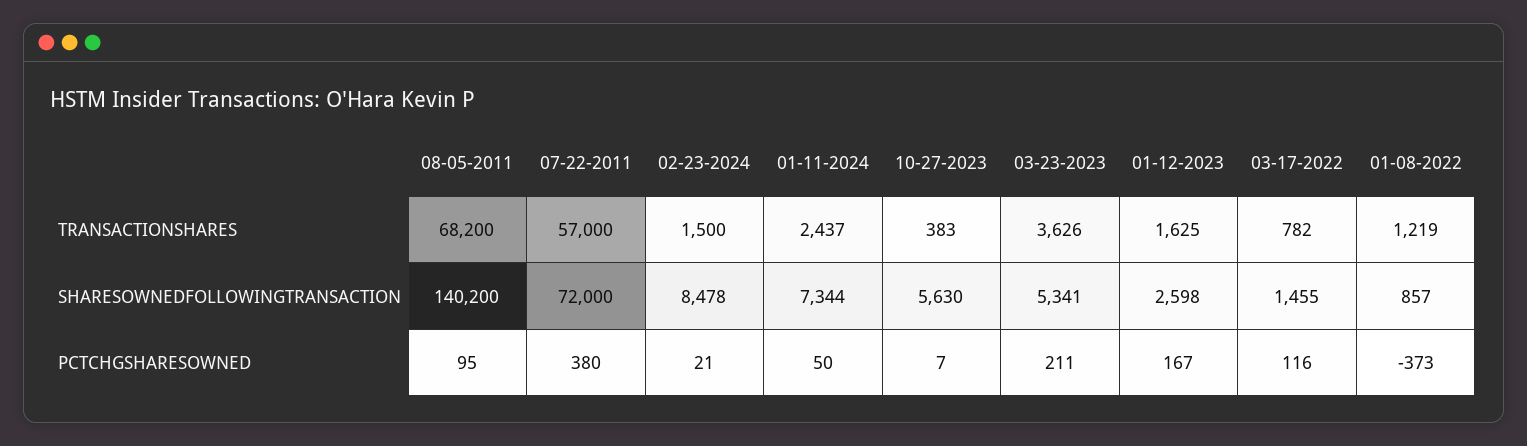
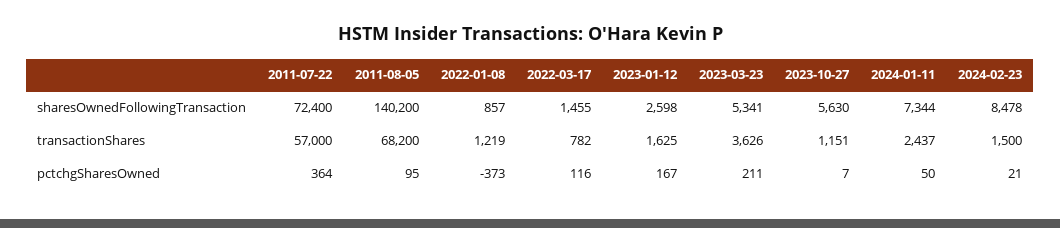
10-27-2023, TRANSACTIONSHARES: 383 -> 1151
07-22-2011, SHARESOWNEDFOLLOWINGTRANSACTION: 72000 -> 72400
07-22-2011, PCTCHGSHARESOWNED: 380 -> 364

